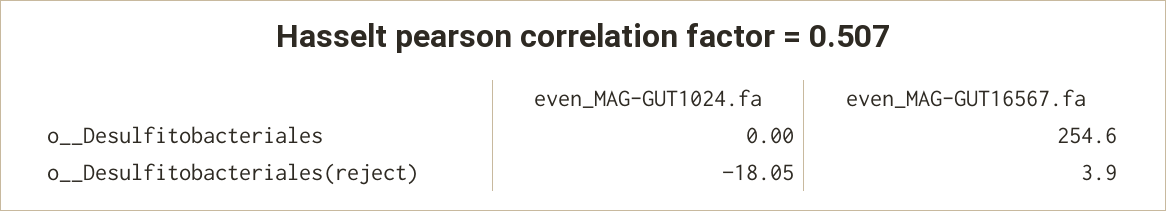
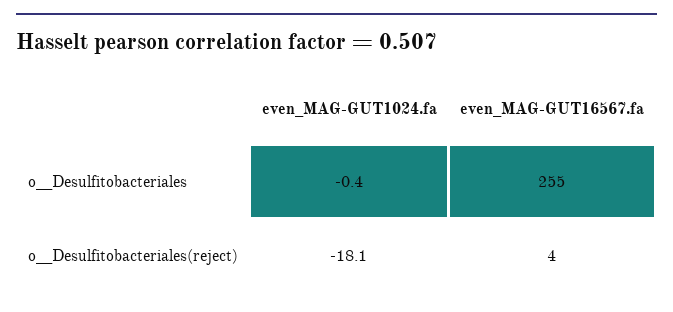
even_MAG-GUT1024.fa, o__Desulfitobacteriales: 0 -> -0.4

